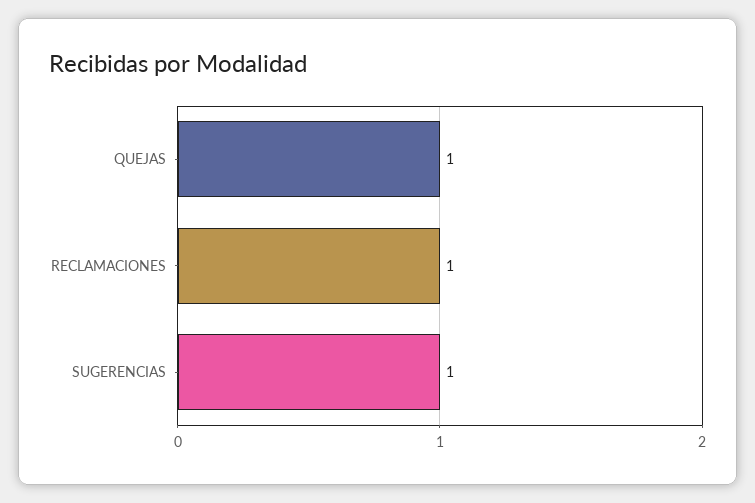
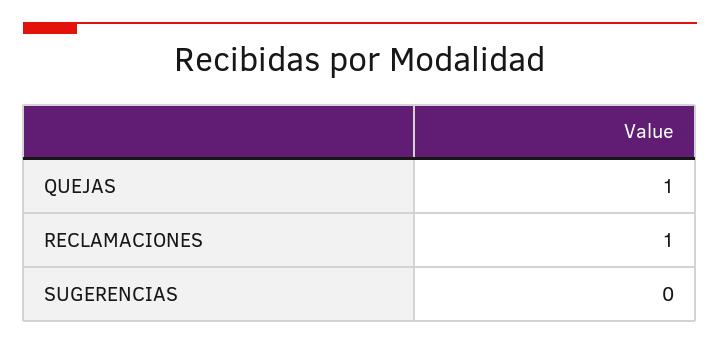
SUGERENCIAS: 1 -> 0

